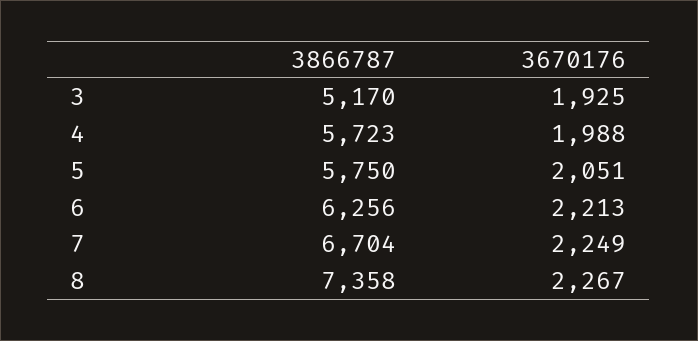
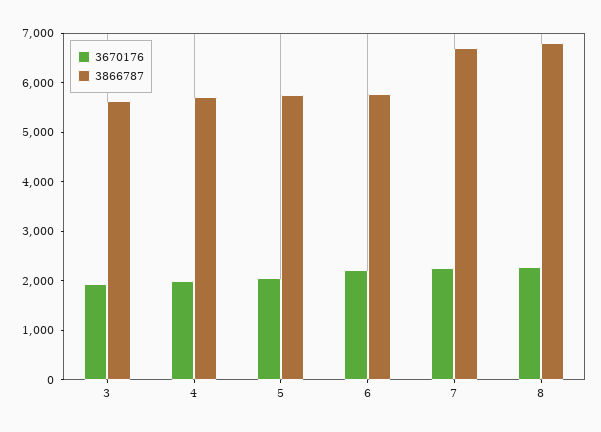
3866787, 3: 5170 -> 5600
3866787, 6: 6256 -> 5800
3866787, 8: 7358 -> 6800

